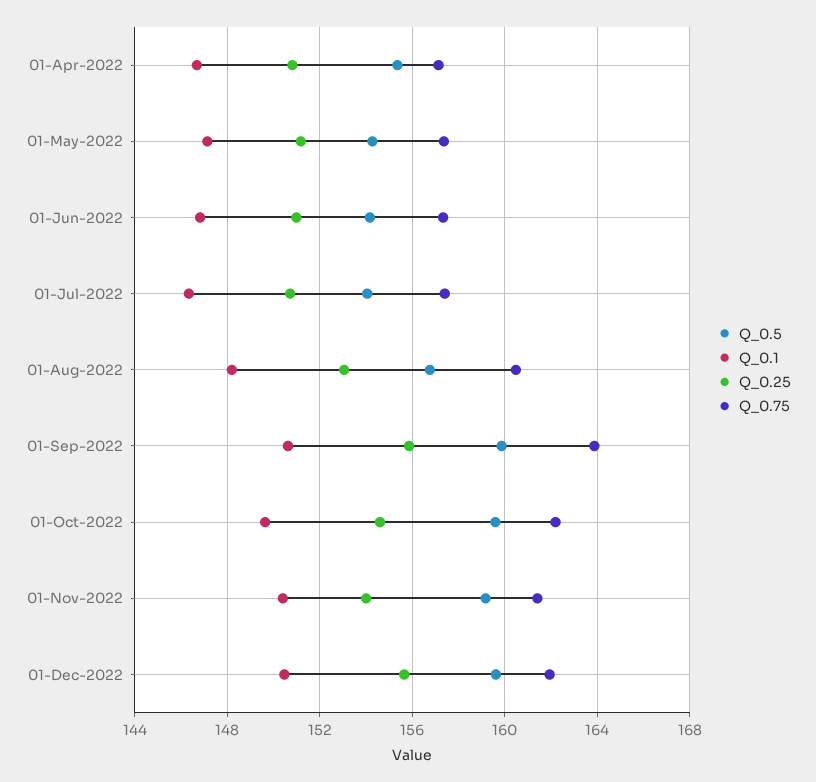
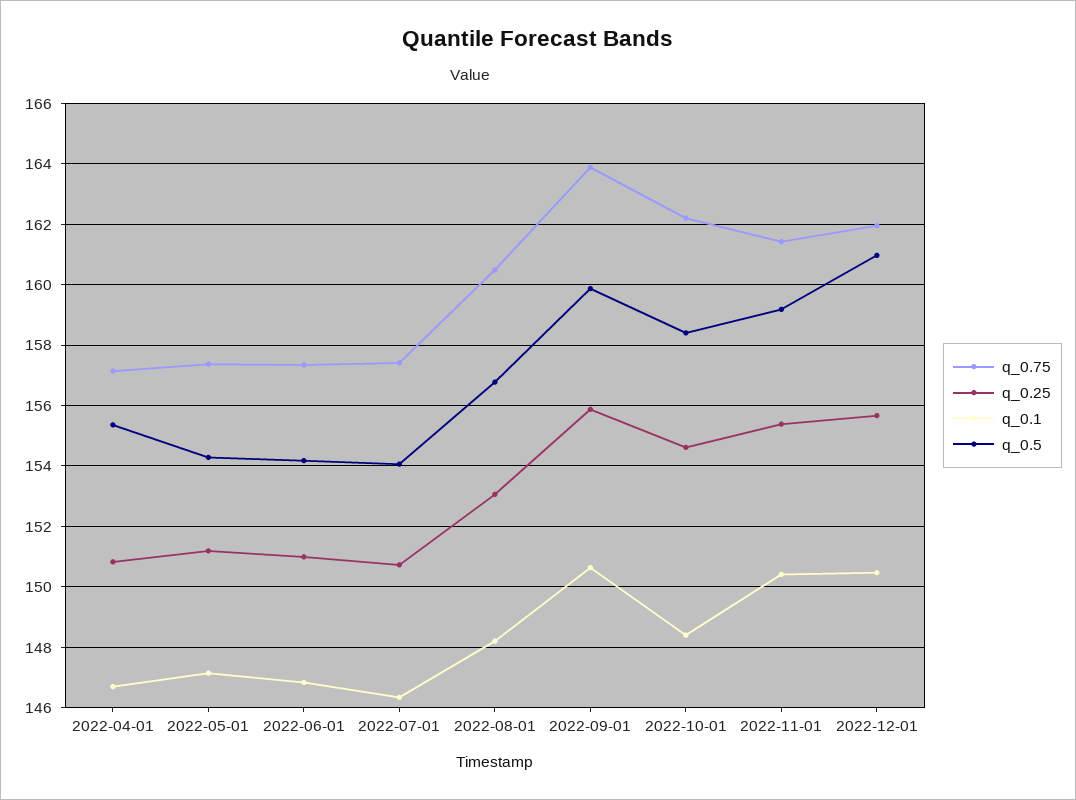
Q_0.5, 01-Oct-2022: 159.5 -> 158.4
Q_0.1, 01-Oct-2022: 149.5 -> 148.4
Q_0.25, 01-Nov-2022: 154 -> 155.4
Q_0.5, 01-Dec-2022: 159.5 -> 161

